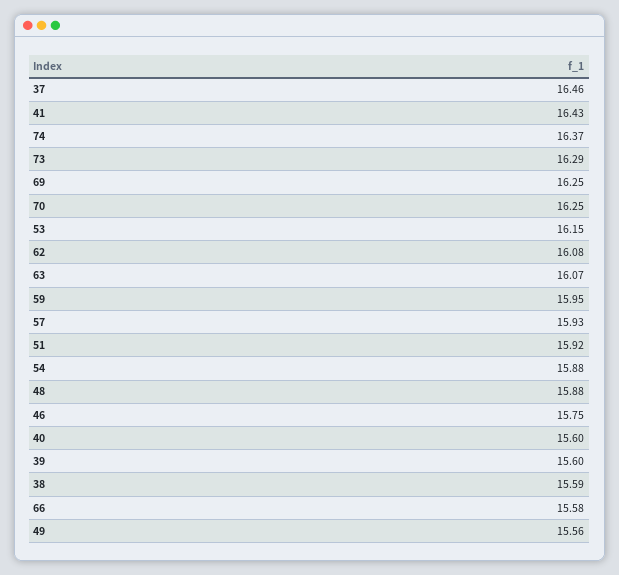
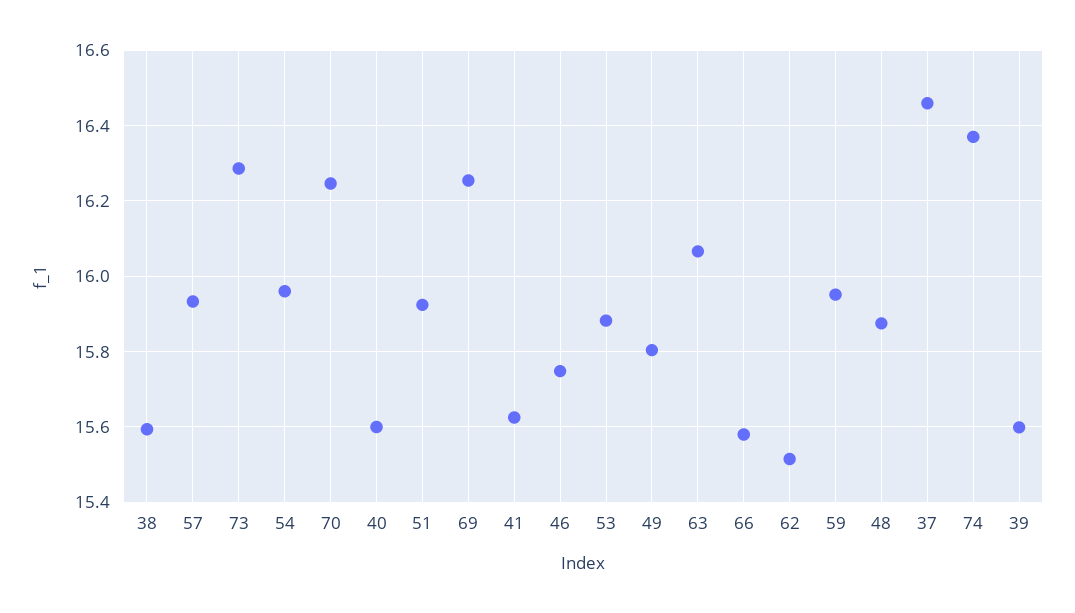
41: 16.43 -> 15.62
53: 16.15 -> 15.88
62: 16.08 -> 15.52
54: 15.88 -> 15.96
49: 15.56 -> 15.8

